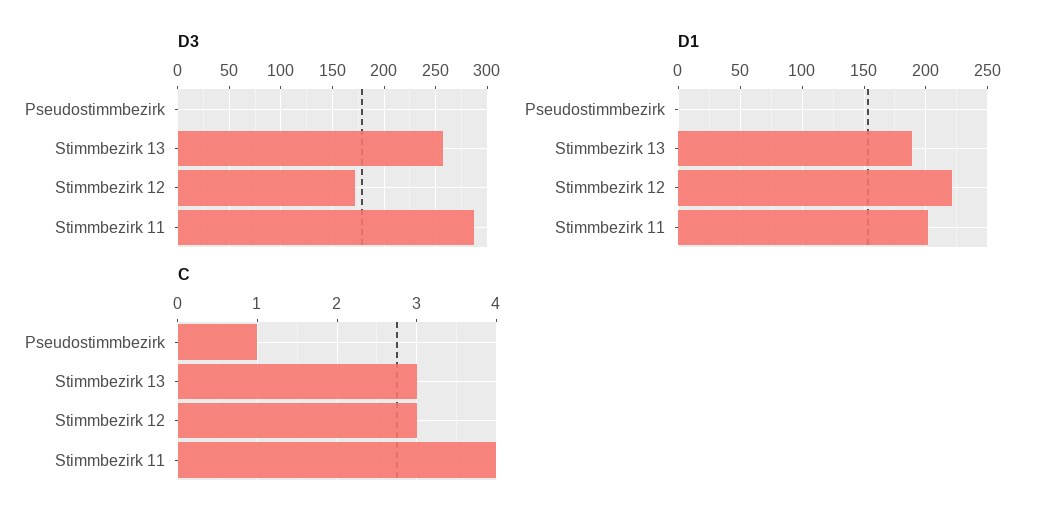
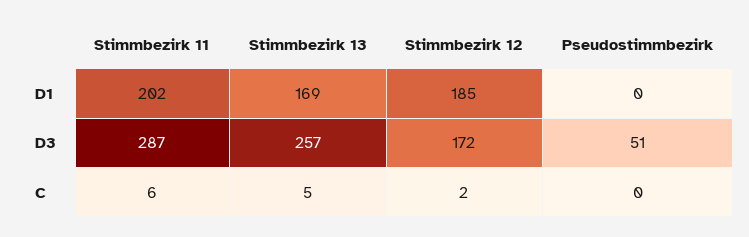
D3, Pseudostimmbezirk: 0 -> 51
D1, Stimmbezirk 13: 190 -> 169
D1, Stimmbezirk 12: 220 -> 185
C, Pseudostimmbezirk: 1 -> 0
C, Stimmbezirk 13: 3 -> 5
C, Stimmbezirk 12: 3 -> 2
C, Stimmbezirk 11: 4 -> 6

